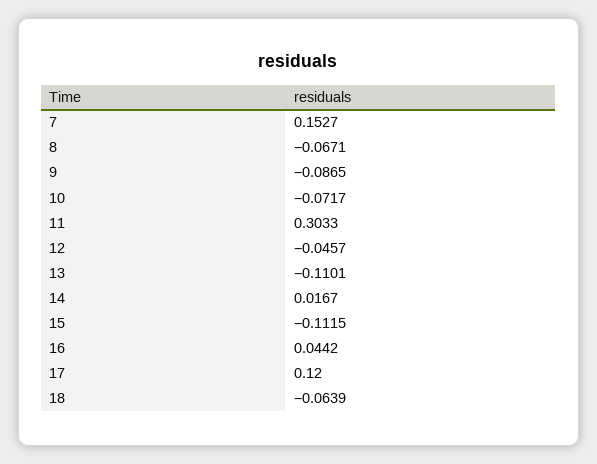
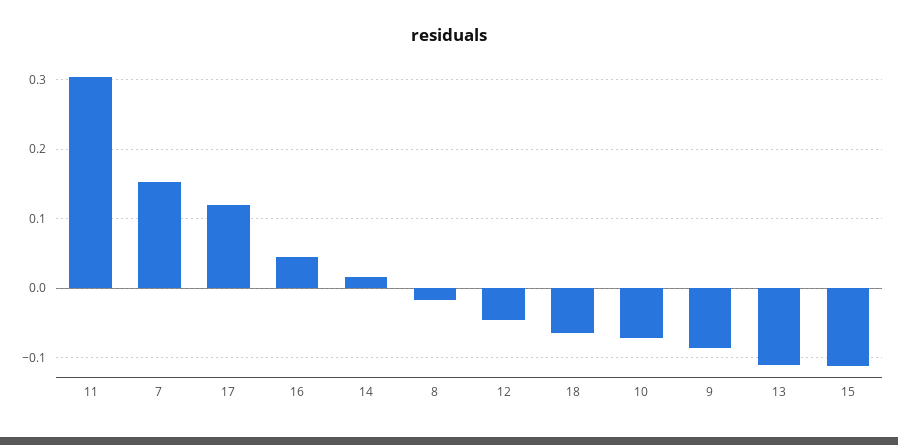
8: -0.0671 -> -0.02

